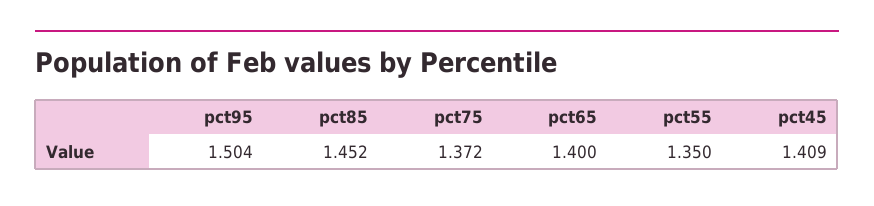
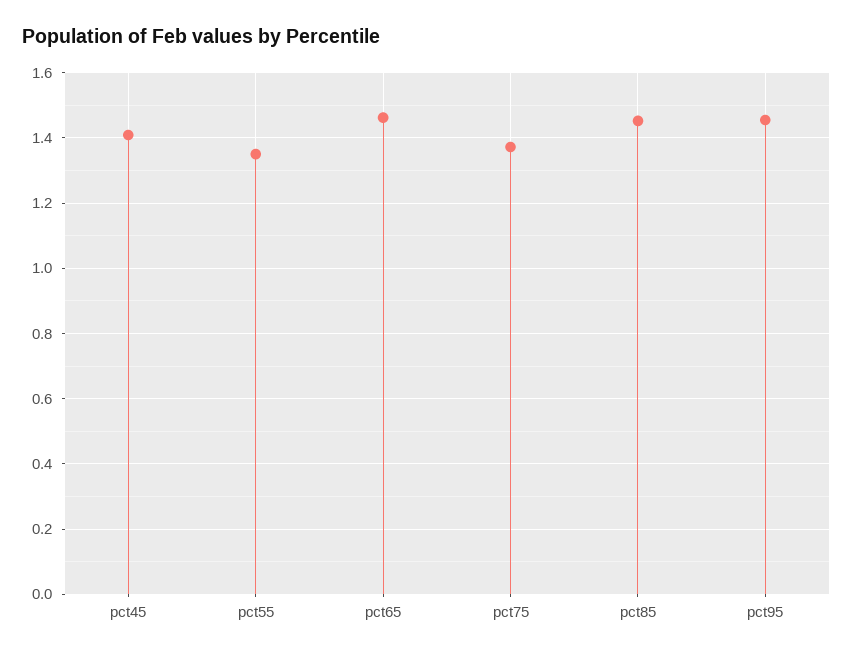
pct95: 1.504 -> 1.46
pct65: 1.4 -> 1.46

